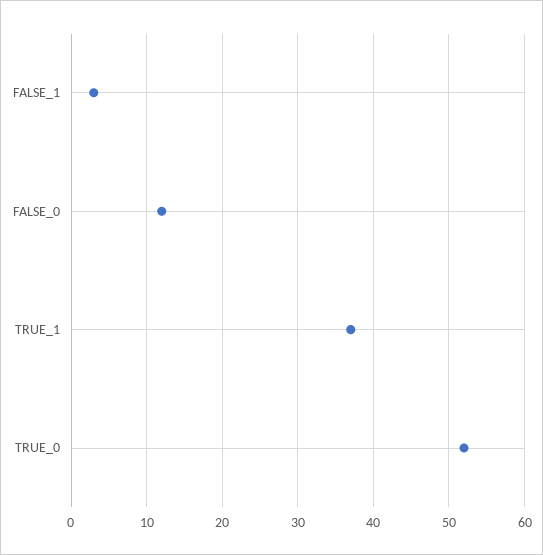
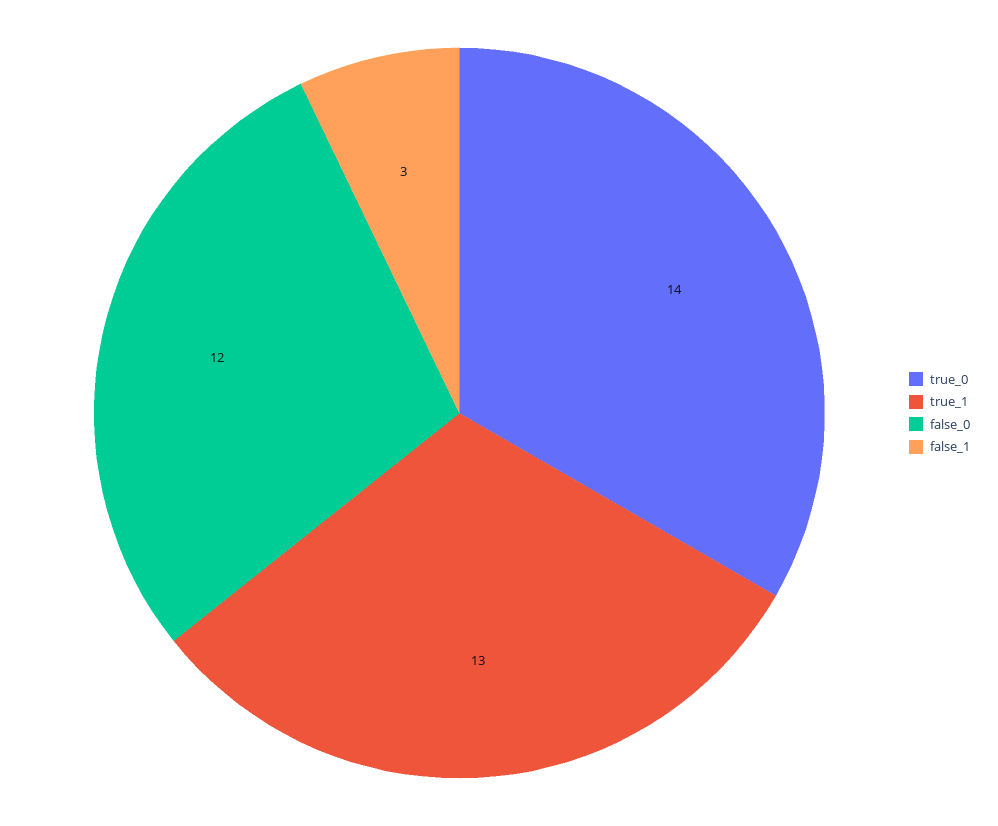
TRUE_1: 37 -> 13
TRUE_0: 52 -> 14

